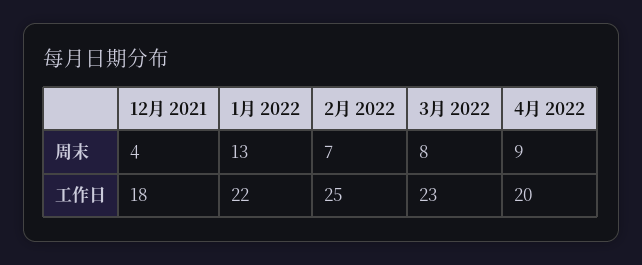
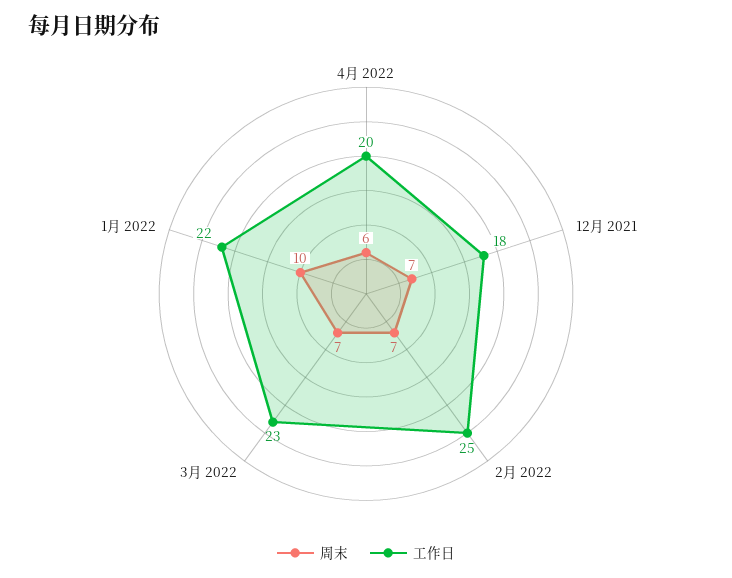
周末, 12月 2021: 4 -> 7
周末, 1月 2022: 13 -> 10
周末, 3月 2022: 8 -> 7
周末, 4月 2022: 9 -> 6

